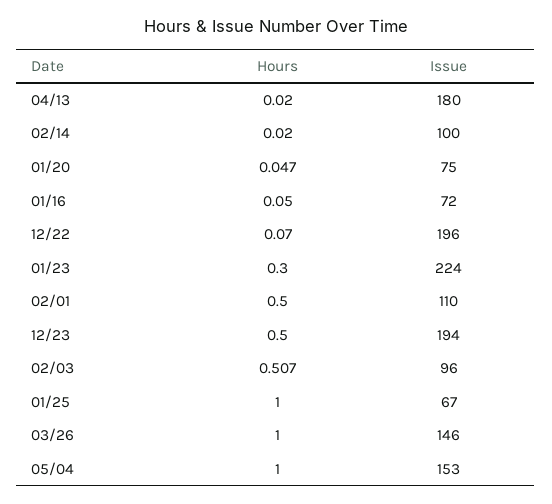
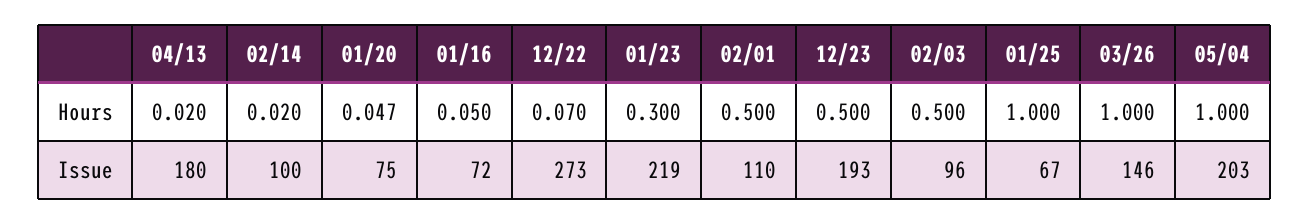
Issue, 12/22: 196 -> 273
Issue, 01/23: 224 -> 219
Issue, 12/23: 194 -> 193
Hours, 02/03: 0.507 -> 0.5
Issue, 05/04: 153 -> 203

